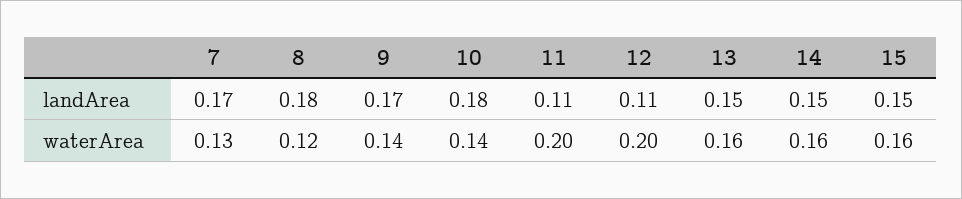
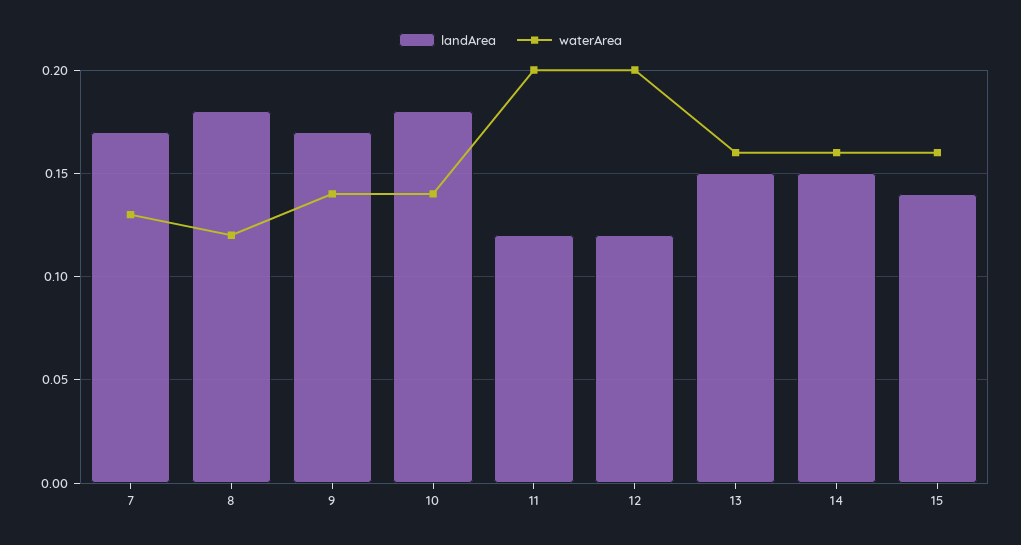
landArea, 11: 0.11 -> 0.12
landArea, 12: 0.11 -> 0.12
landArea, 15: 0.15 -> 0.14

